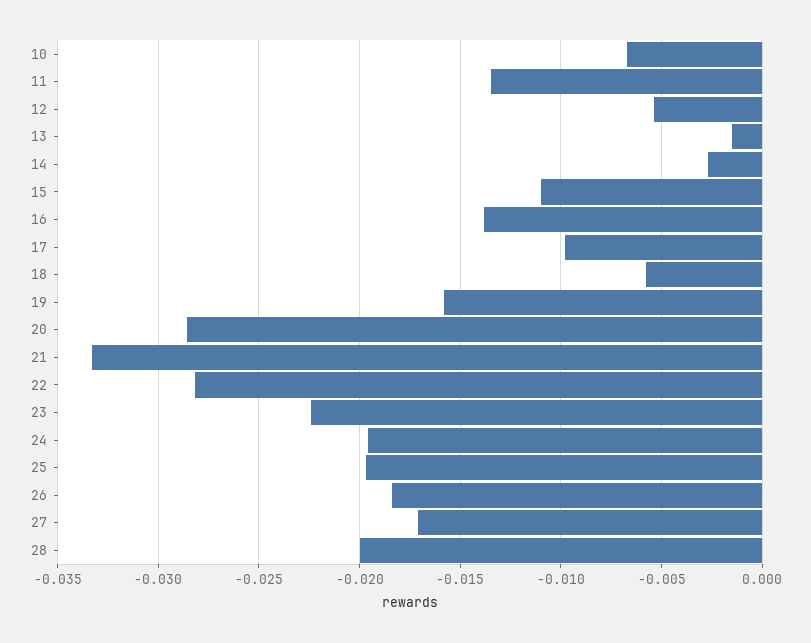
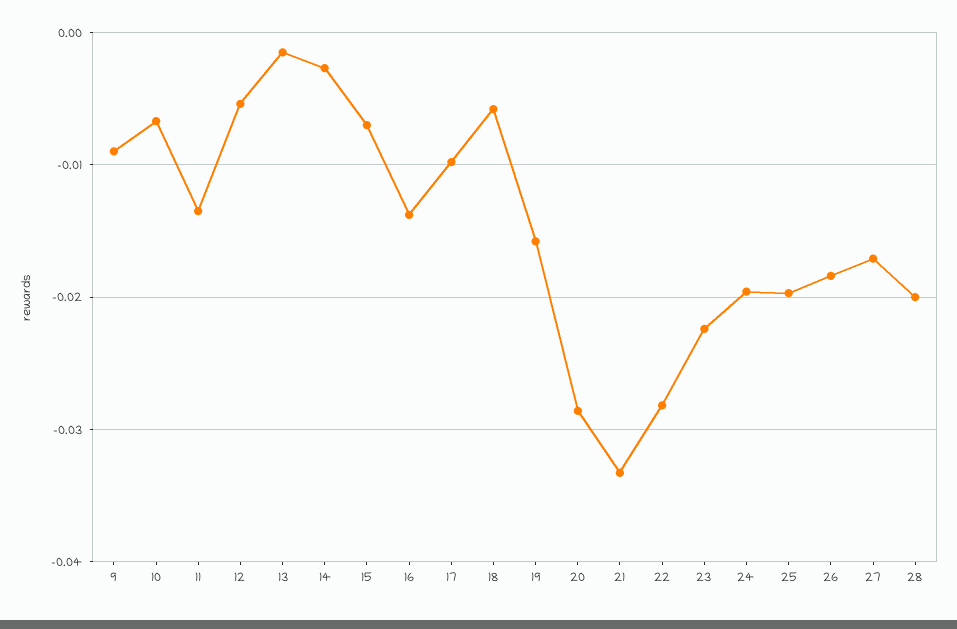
15: -0.011 -> -0.007
9: none -> -0.009

